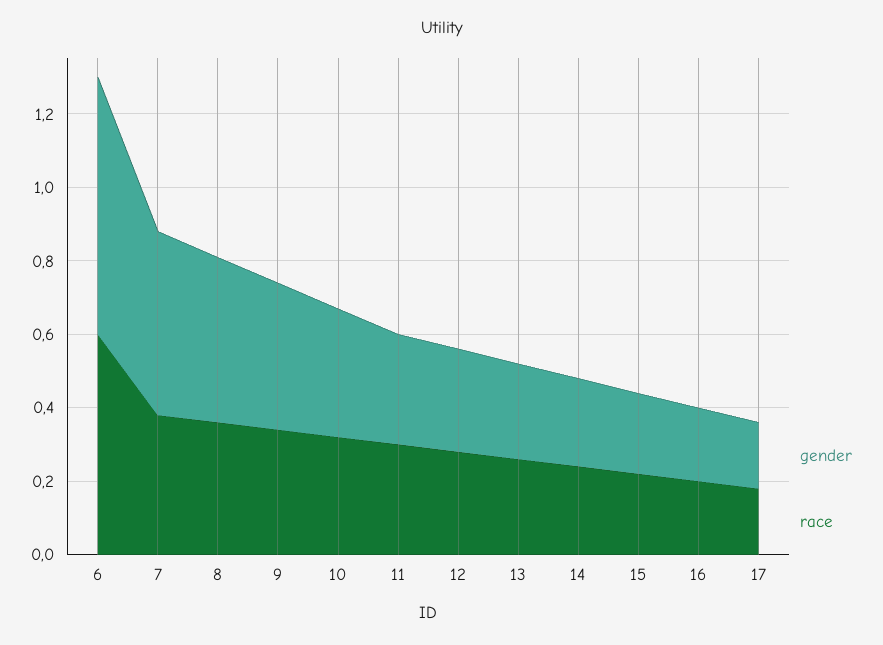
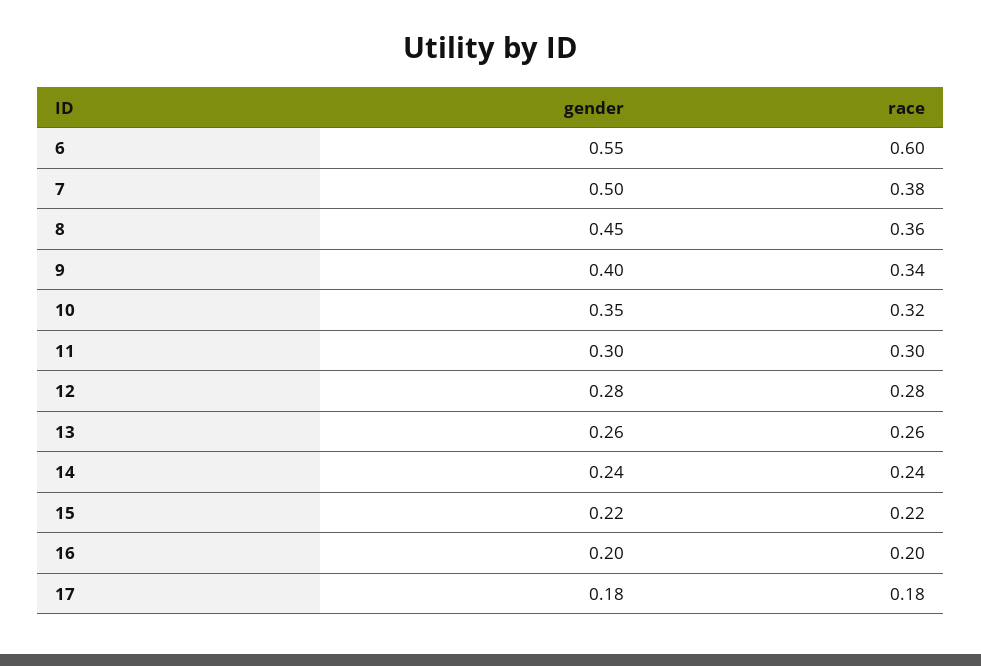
gender, 6: 0.7 -> 0.55

